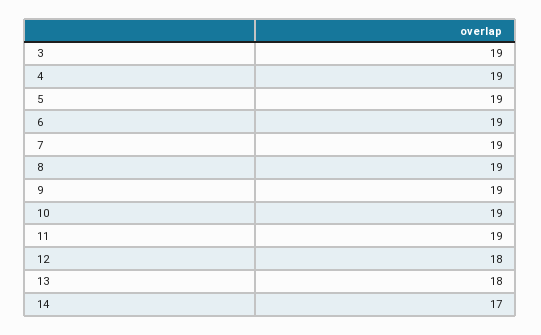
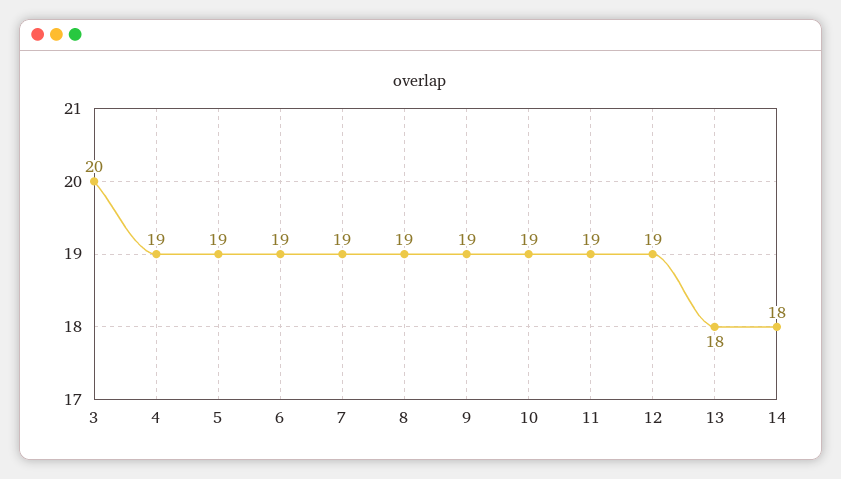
3: 19 -> 20
12: 18 -> 19
14: 17 -> 18

